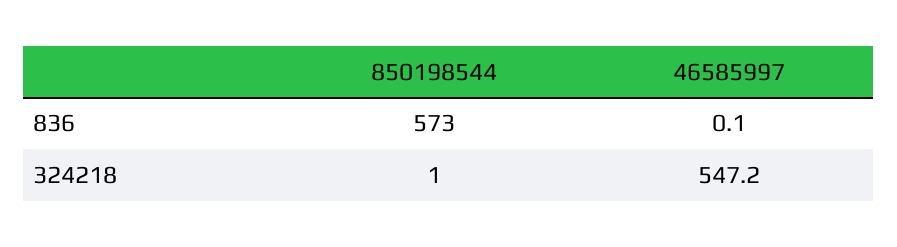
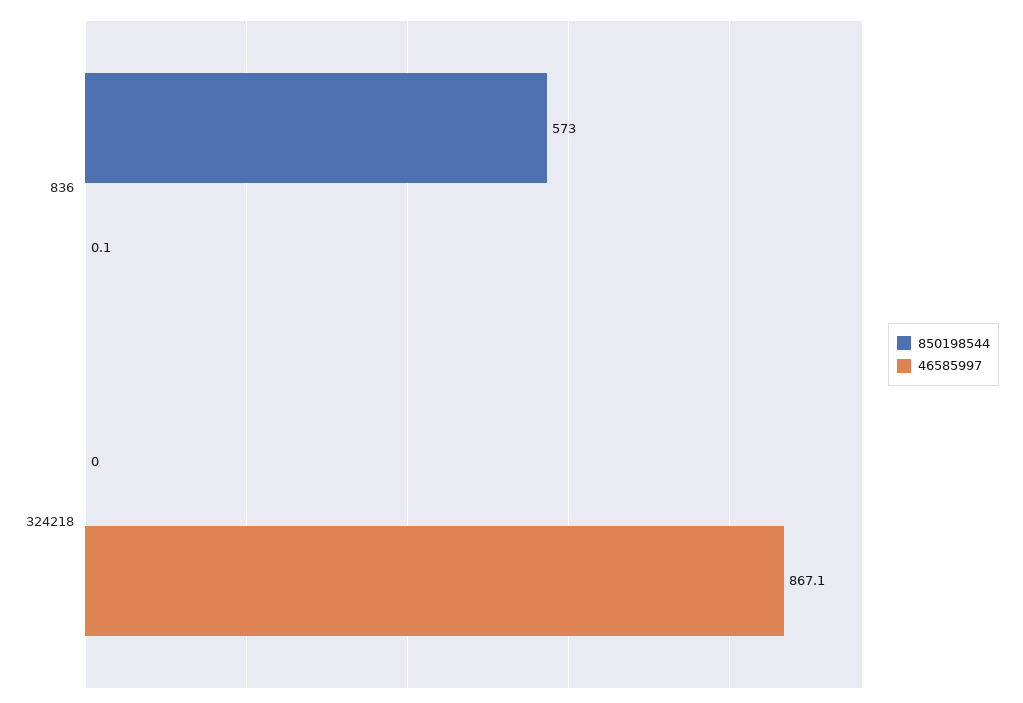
850198544, 324218: 1 -> 0
46585997, 324218: 547.2 -> 867.1

